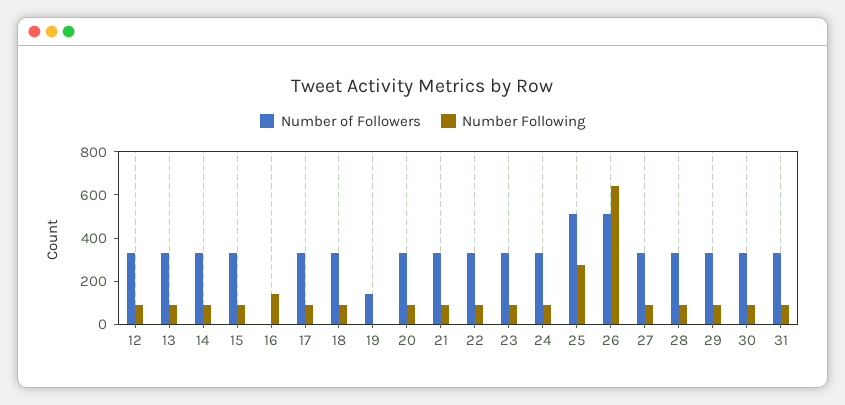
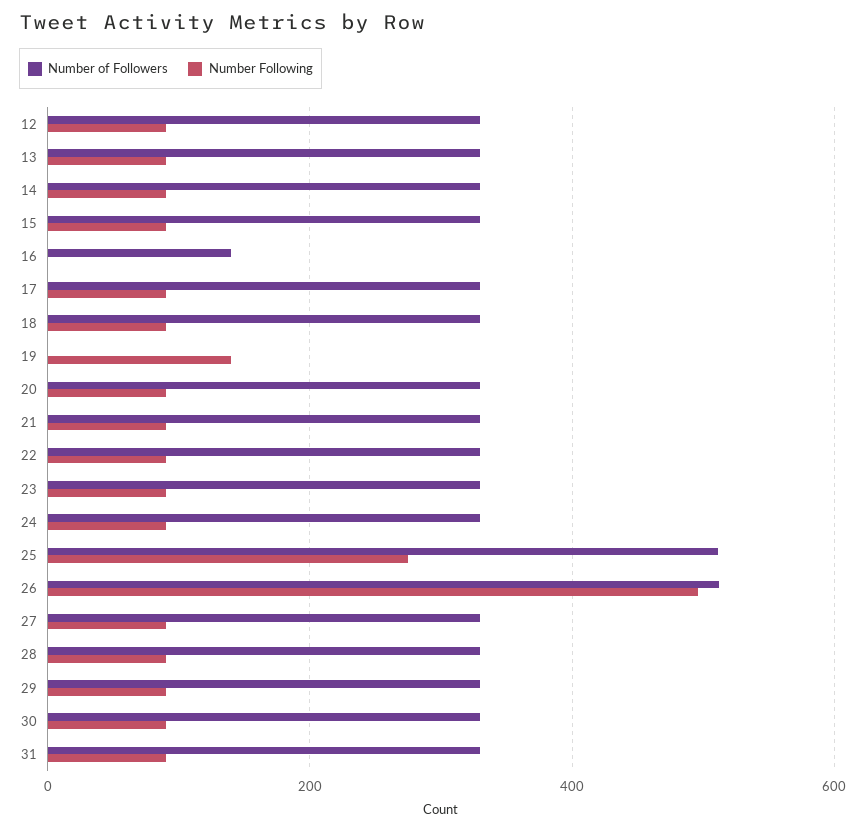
Number of Followers, 16: 0 -> 140
Number Following, 16: 150 -> 0
Number of Followers, 19: 150 -> 0
Number Following, 19: 0 -> 140
Number Following, 26: 650 -> 500

